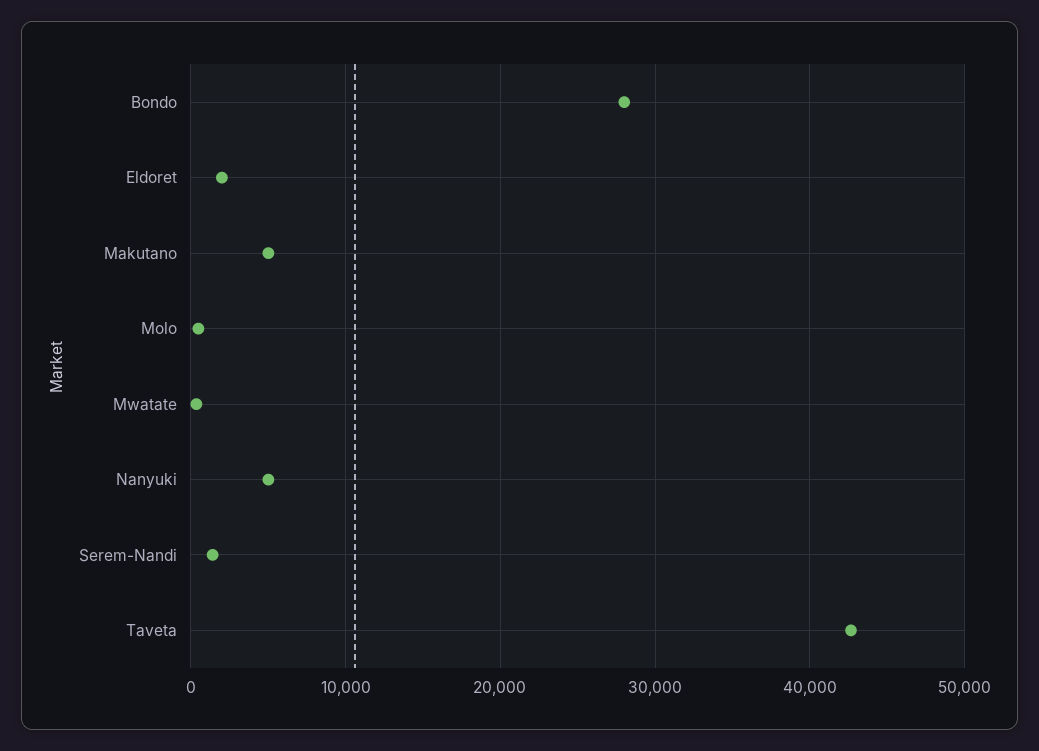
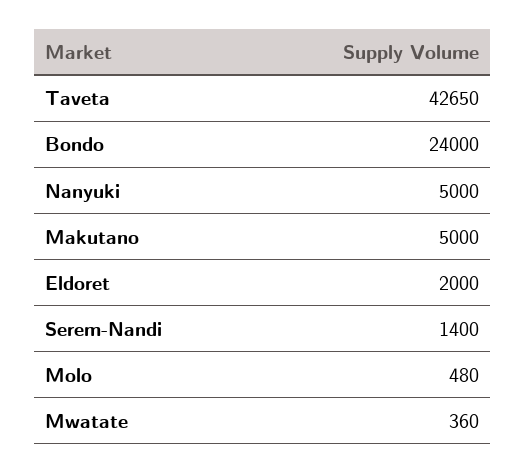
Bondo: 28000 -> 24000

